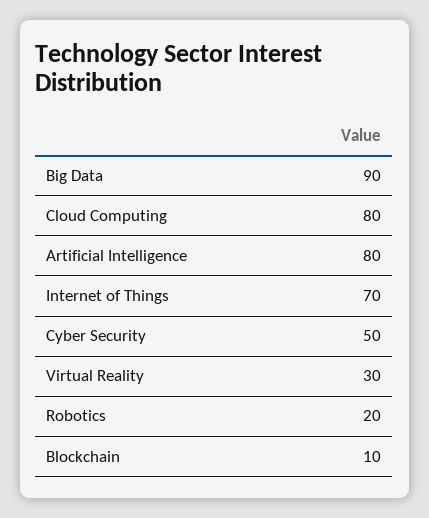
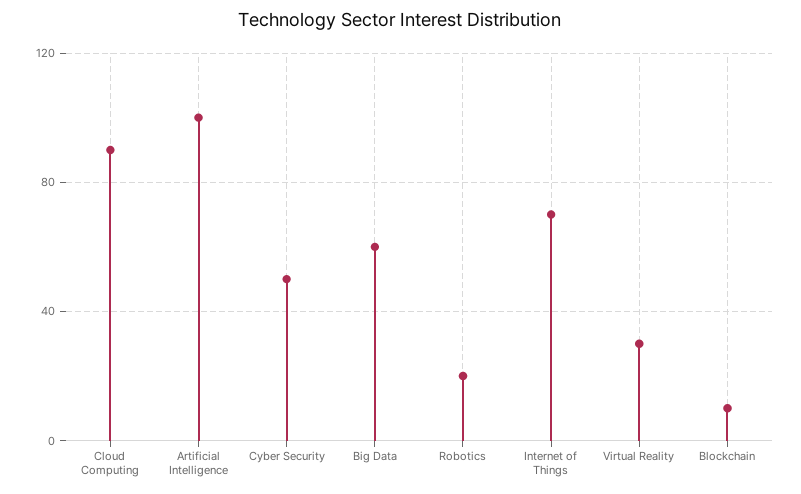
Big Data: 90 -> 60
Cloud Computing: 80 -> 90
Artificial Intelligence: 80 -> 100

